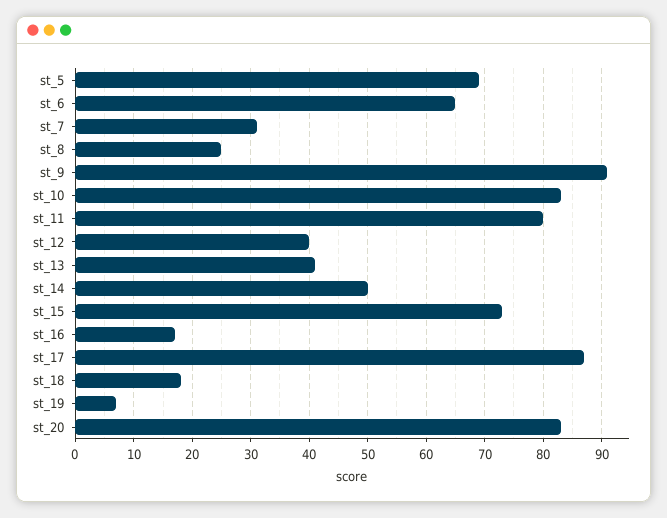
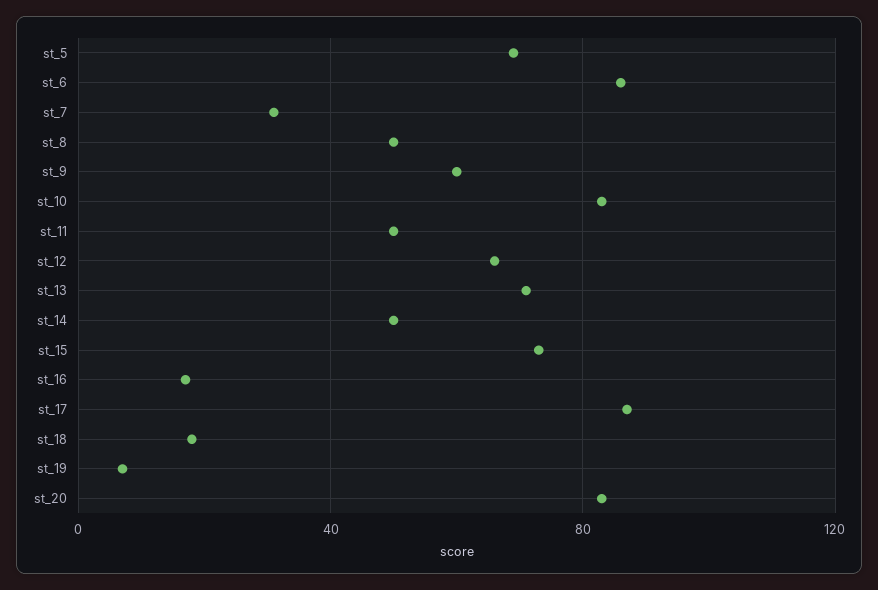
st_6: 65 -> 85
st_8: 25 -> 50
st_9: 90 -> 60
st_11: 80 -> 50
st_12: 40 -> 65
st_13: 40 -> 70

